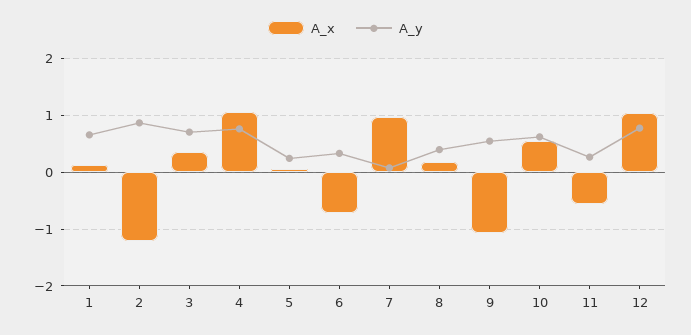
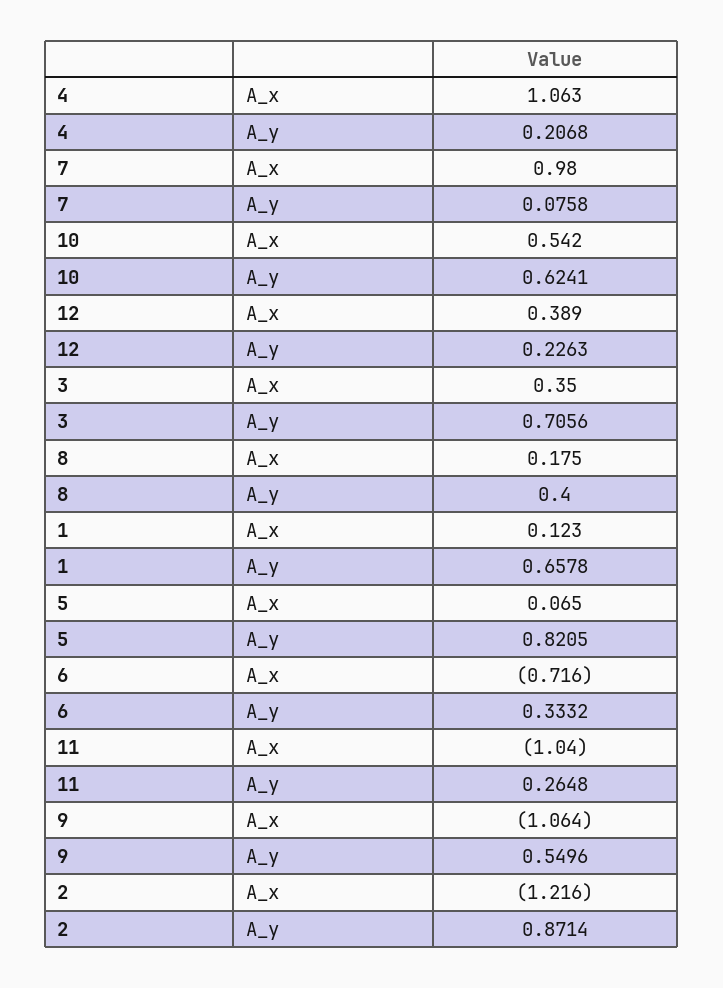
A_y, 4: 0.8 -> 0.2068
A_y, 5: 0.2 -> 0.8205
A_x, 11: -0.6 -> -1.04
A_x, 12: 1 -> 0.389
A_y, 12: 0.8 -> 0.2263

